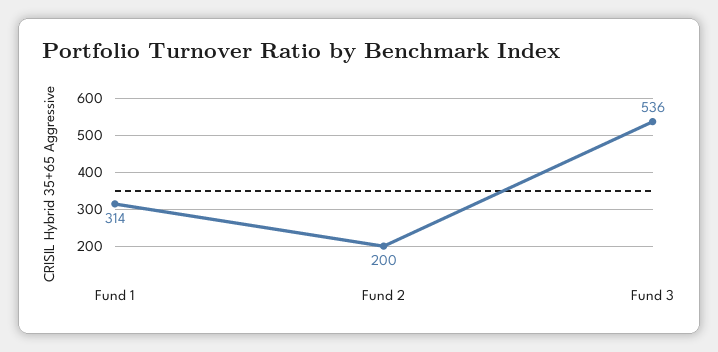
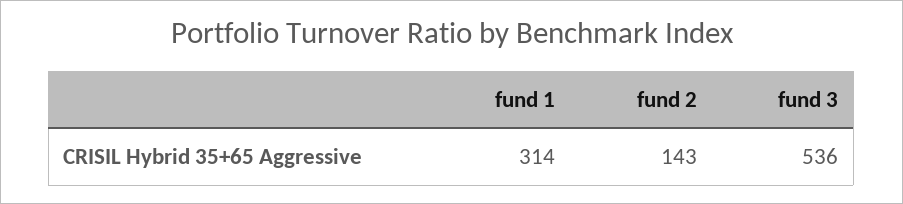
Fund 2: 200 -> 143

